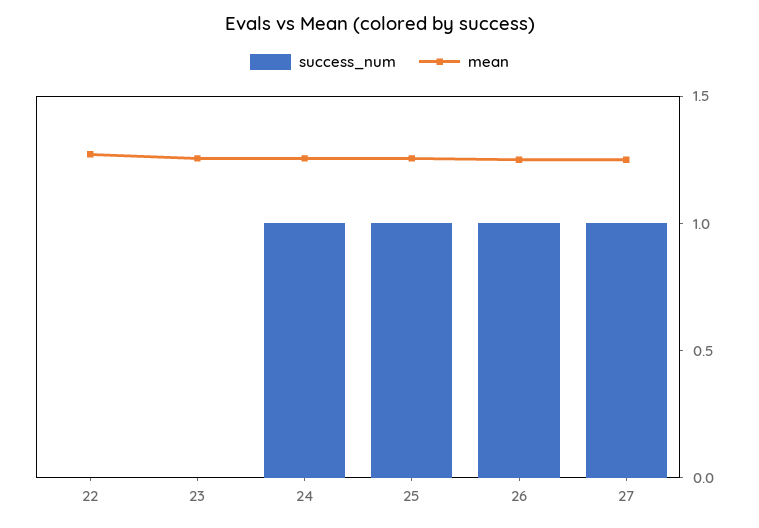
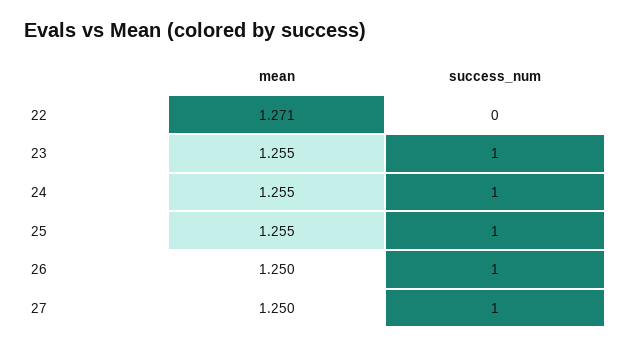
success_num, 23: 0 -> 1

